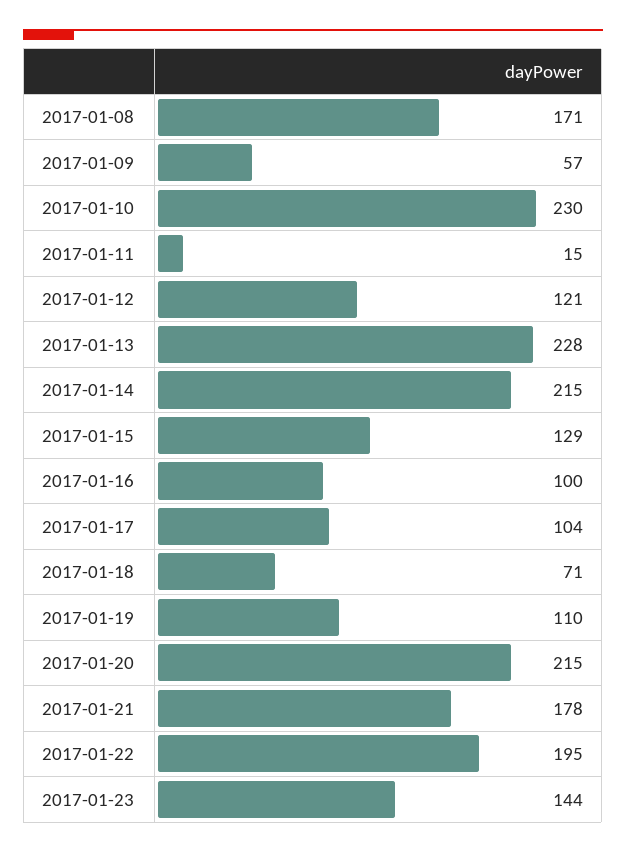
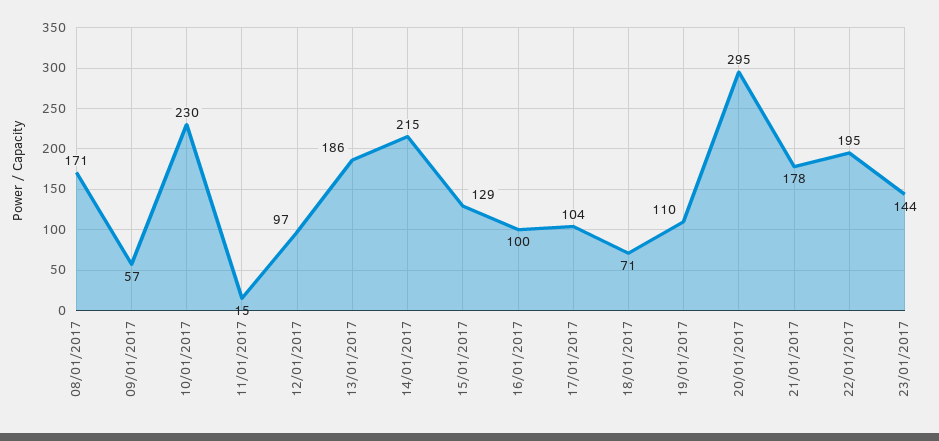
2017-01-12: 121 -> 97
2017-01-13: 228 -> 186
2017-01-20: 215 -> 295

